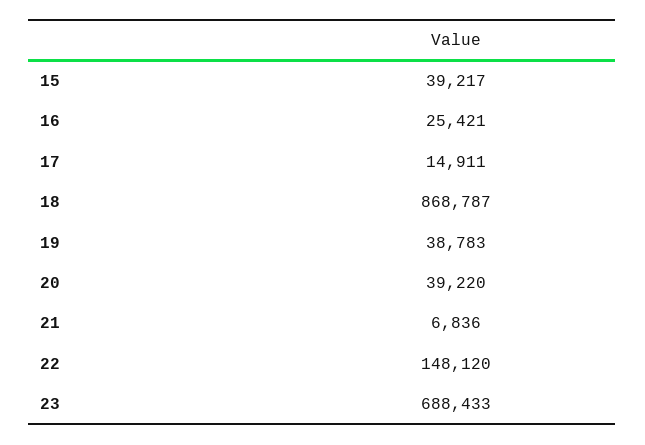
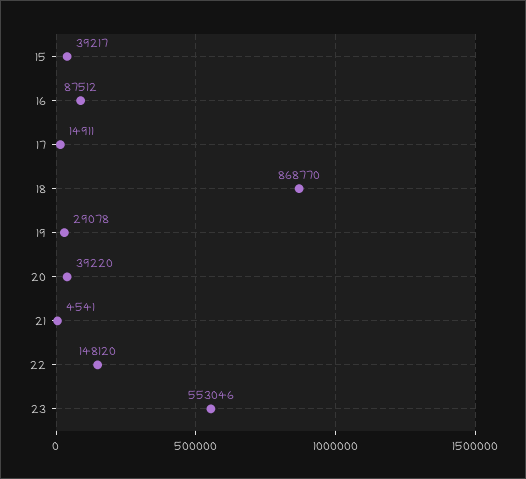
16: 25421 -> 87512
18: 868787 -> 868770
19: 38783 -> 29078
21: 6836 -> 4541
23: 688433 -> 553046

